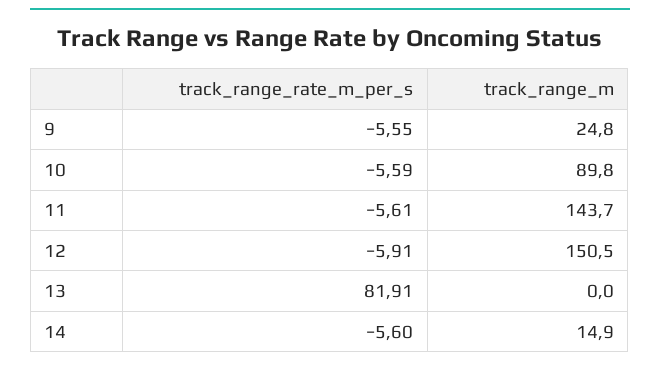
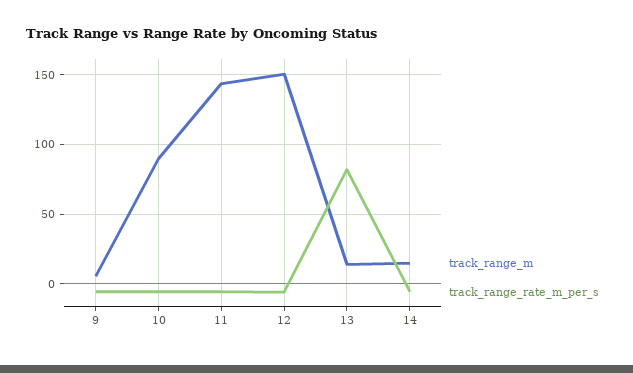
track_range_m, 9: 24.8 -> 5
track_range_m, 13: 0 -> 15

